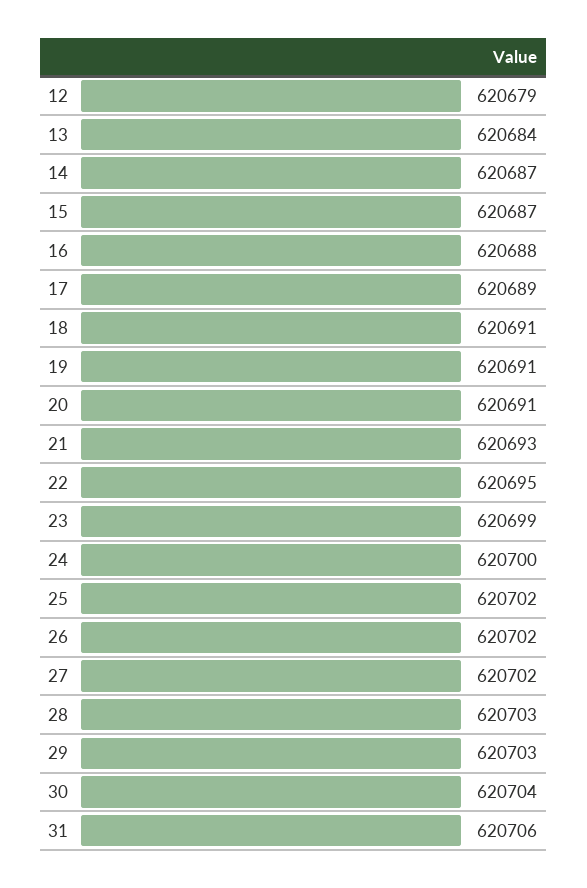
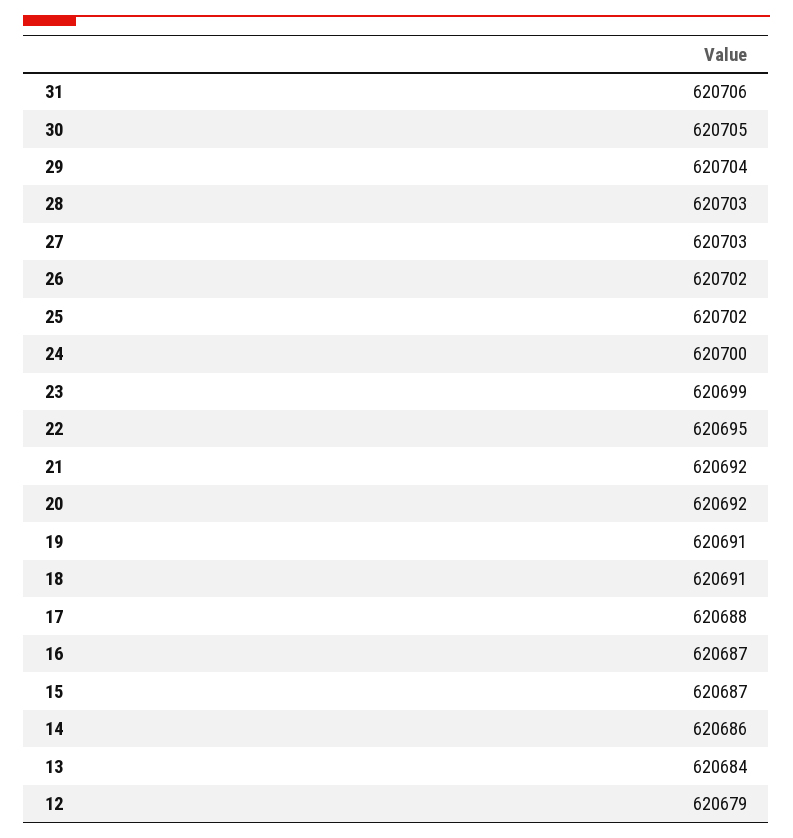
14: 620687 -> 620686
16: 620688 -> 620687
17: 620689 -> 620688
20: 620691 -> 620692
21: 620693 -> 620692
27: 620702 -> 620703
29: 620703 -> 620704
30: 620704 -> 620705

